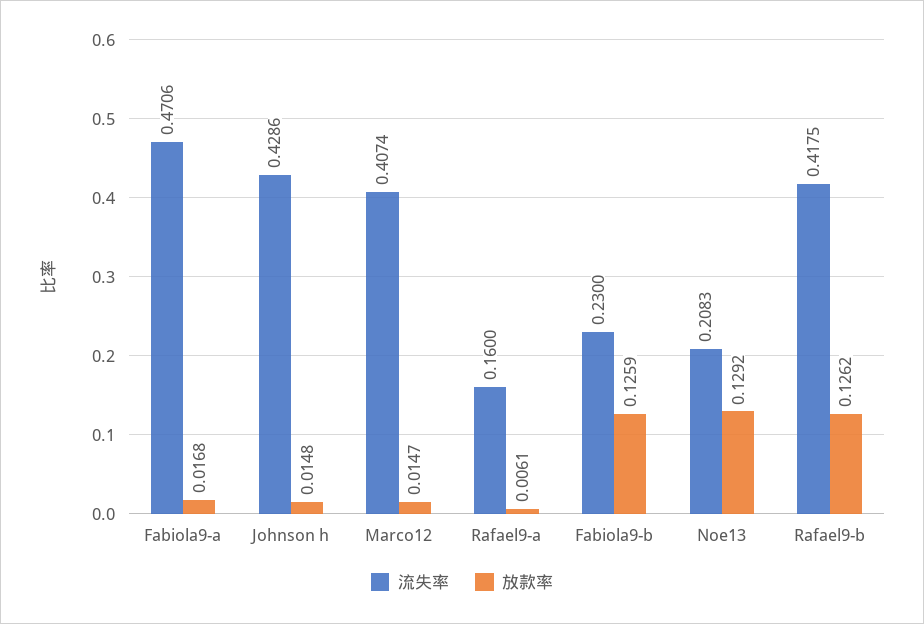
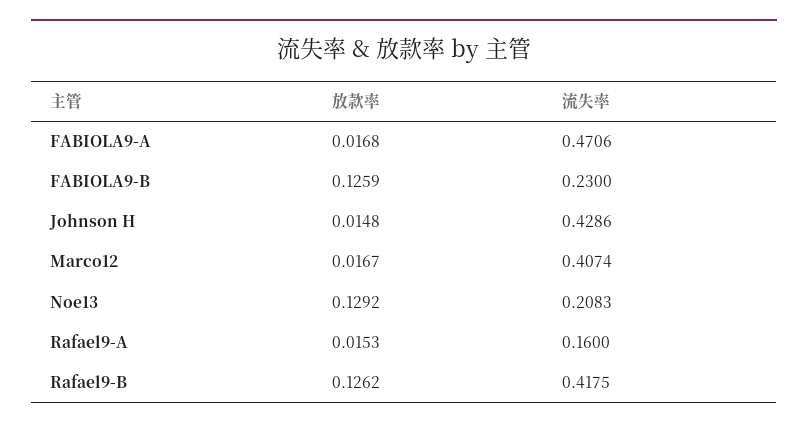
放款率, Marco12: 0.0147 -> 0.0167
放款率, Rafael9-a: 0.0061 -> 0.0153

